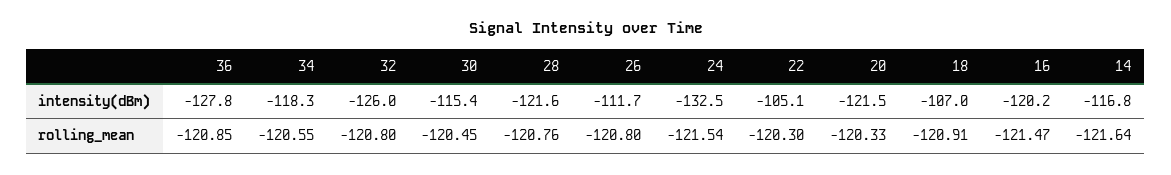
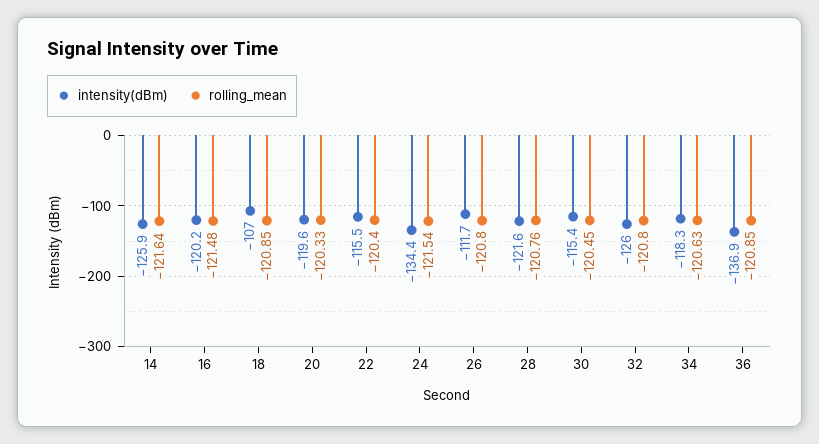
intensity(dBm), 36: -127.8 -> -136.9
intensity(dBm), 24: -132.5 -> -134.4
intensity(dBm), 22: -105.1 -> -115.5
intensity(dBm), 20: -121.5 -> -119.6
intensity(dBm), 14: -116.8 -> -125.9
rolling_mean, 34: -120.55 -> -120.63
rolling_mean, 22: -120.3 -> -120.4
rolling_mean, 18: -120.91 -> -120.85
rolling_mean, 16: -121.47 -> -121.48

